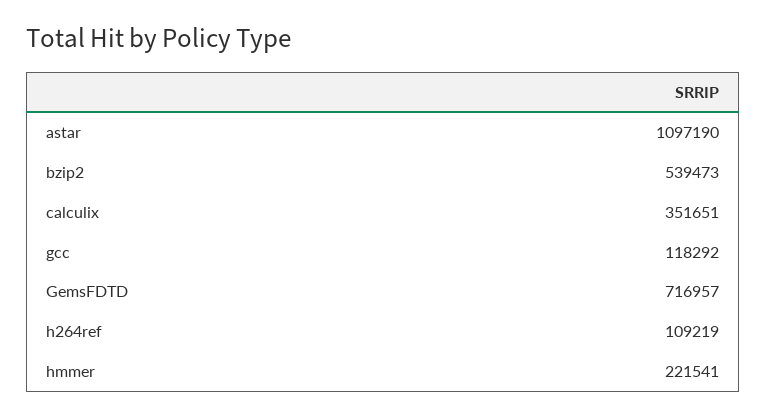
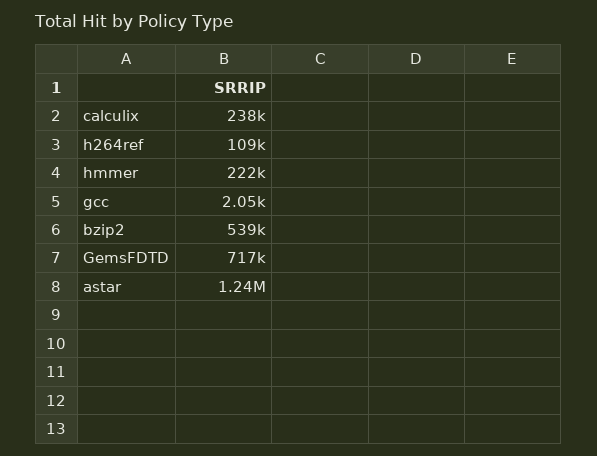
astar: 1097190 -> 1240000
calculix: 351651 -> 238000
gcc: 118292 -> 2050

